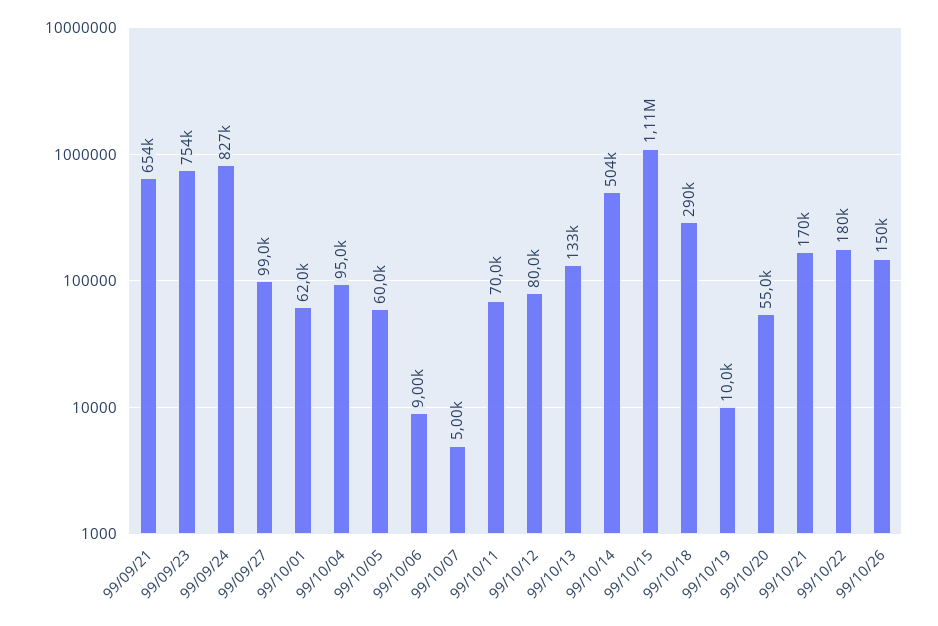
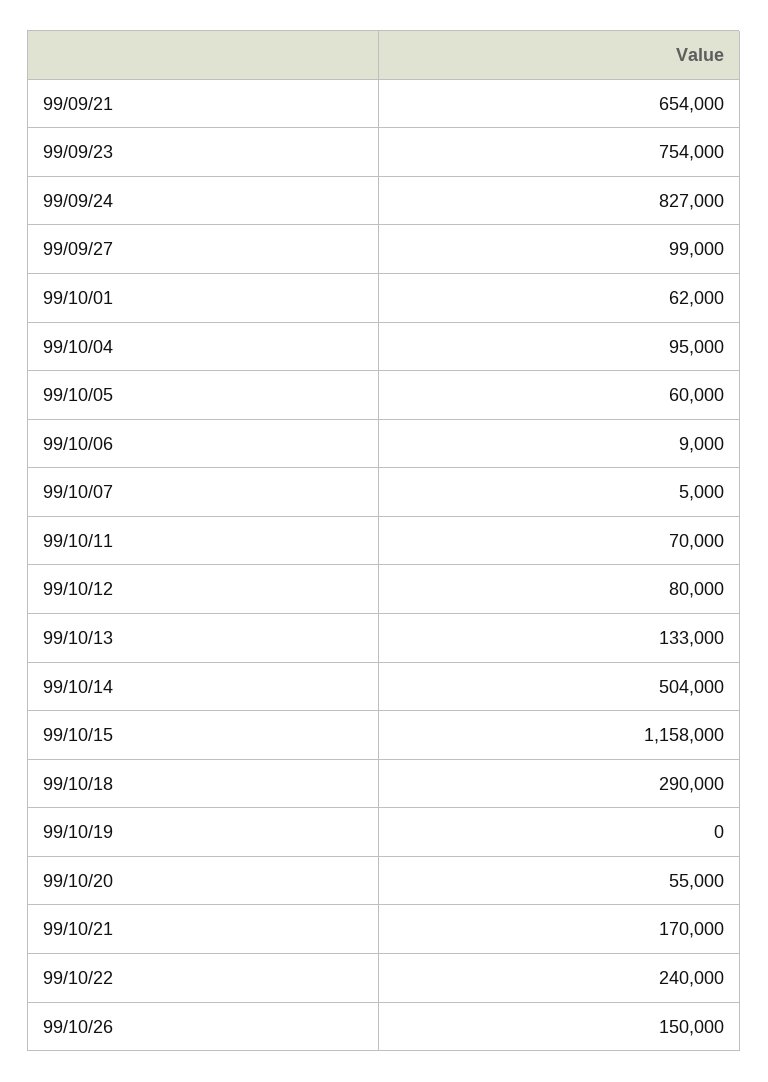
99/10/15: 1110000 -> 1158000
99/10/19: 10000 -> 0
99/10/22: 180000 -> 240000

